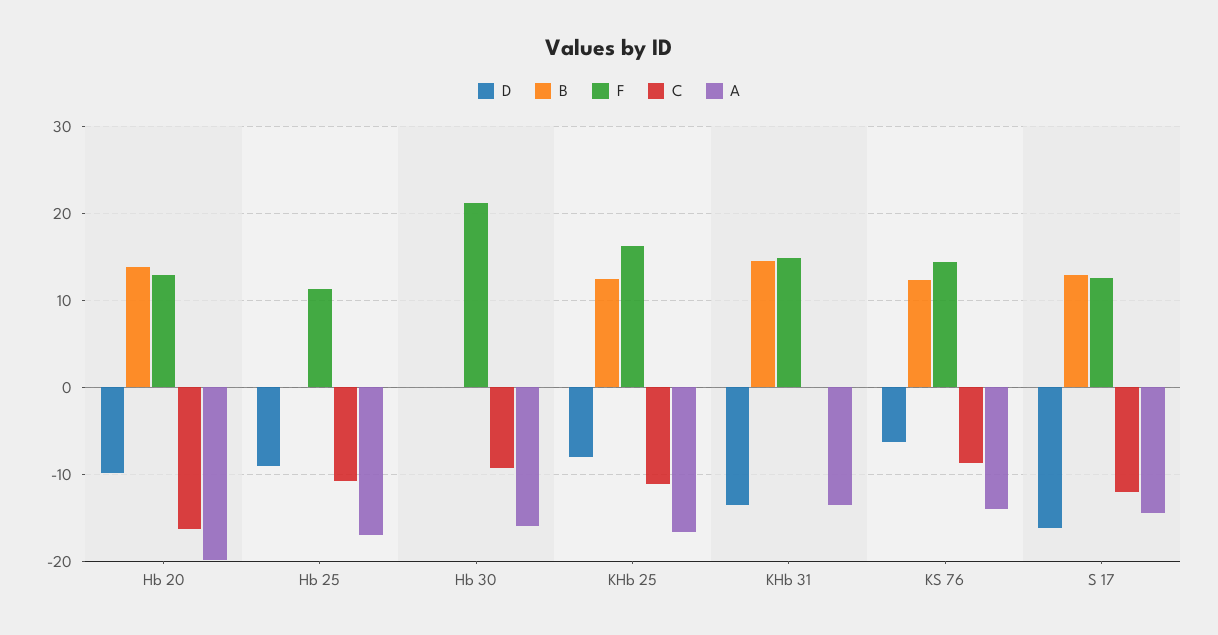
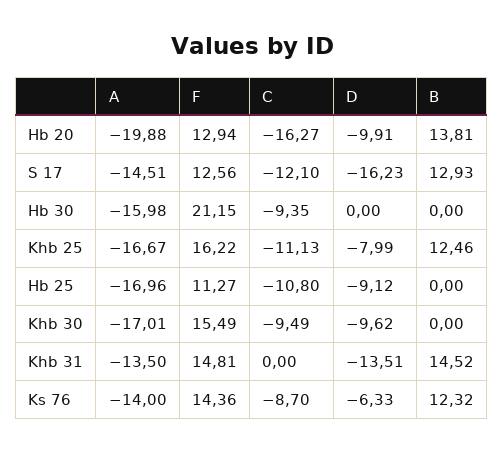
A, Khb 30: none -> -17.01
F, Khb 30: none -> 15.49
C, Khb 30: none -> -9.49
D, Khb 30: none -> -9.62
B, Khb 30: none -> 0

